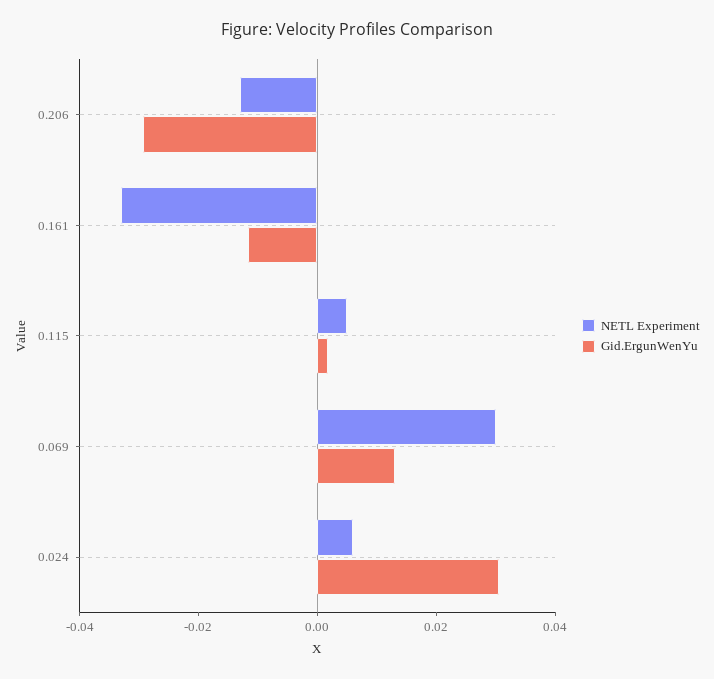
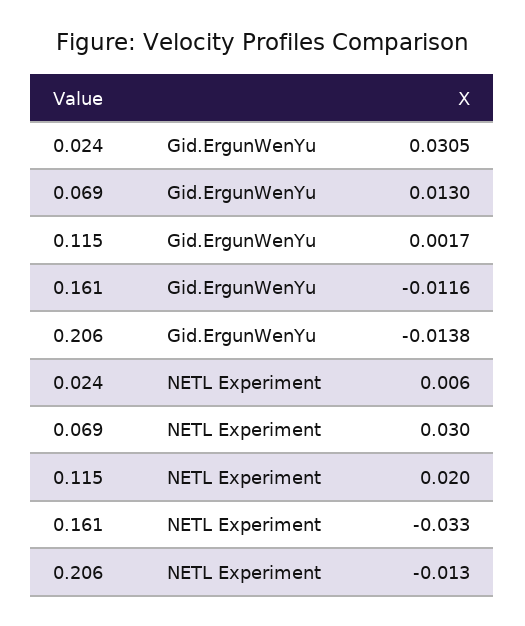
Gid.ErgunWenYu, 0.206: -0.03 -> -0.0138
NETL Experiment, 0.115: 0.005 -> 0.02

